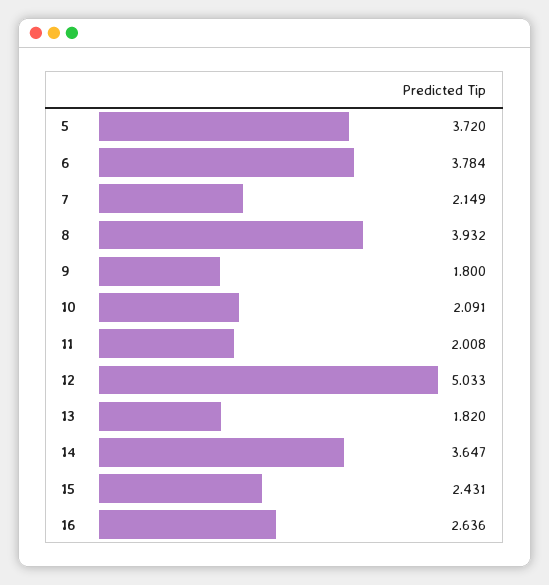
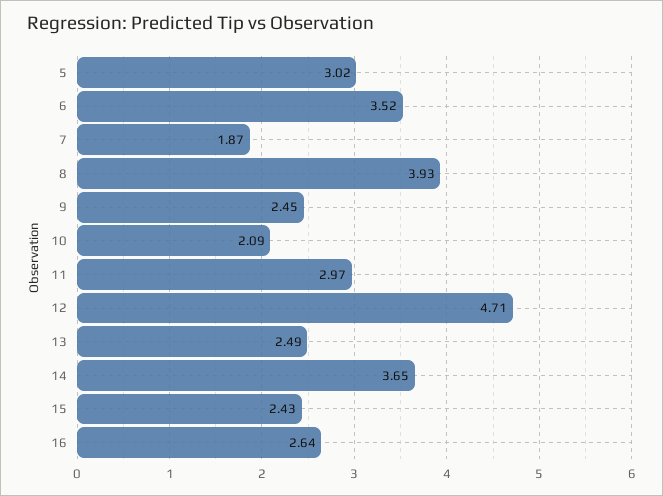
5: 3.72 -> 3.02
6: 3.784 -> 3.52
7: 2.149 -> 1.87
9: 1.8 -> 2.45
11: 2.008 -> 2.97
12: 5.033 -> 4.71
13: 1.82 -> 2.49

